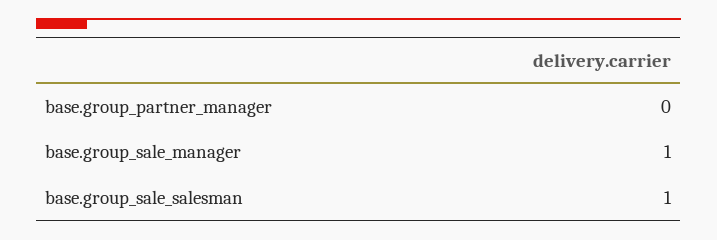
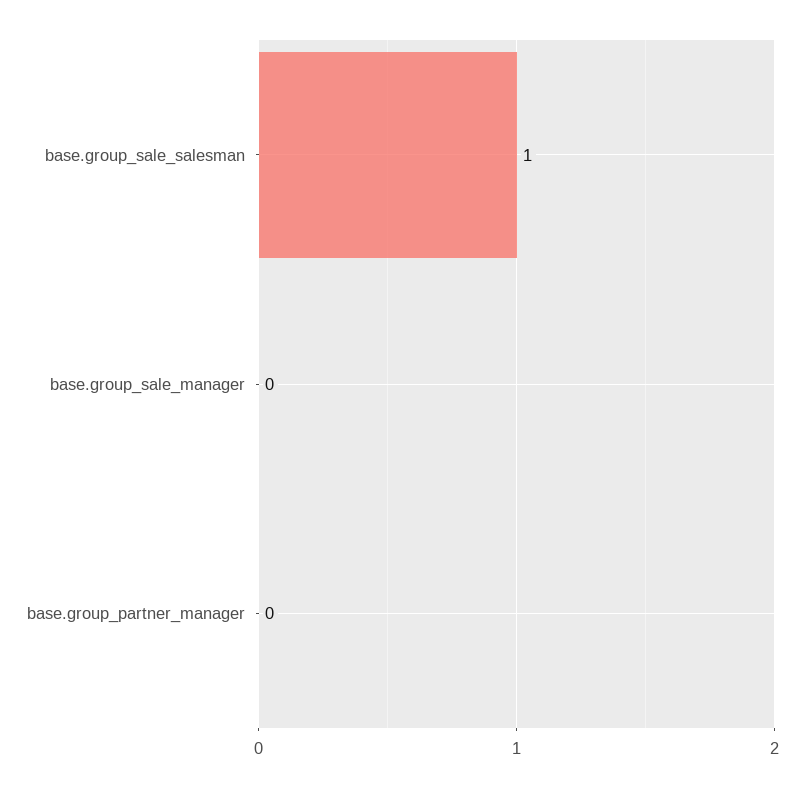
base.group_sale_manager: 1 -> 0

